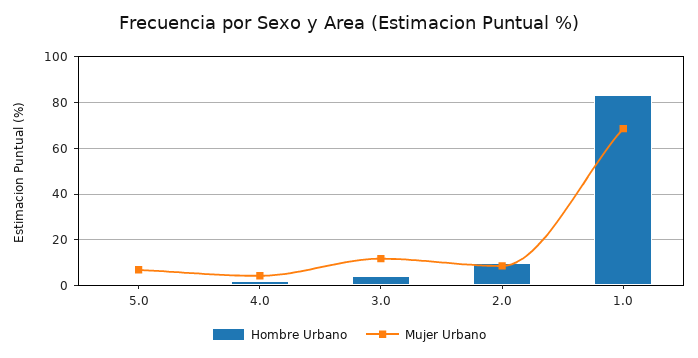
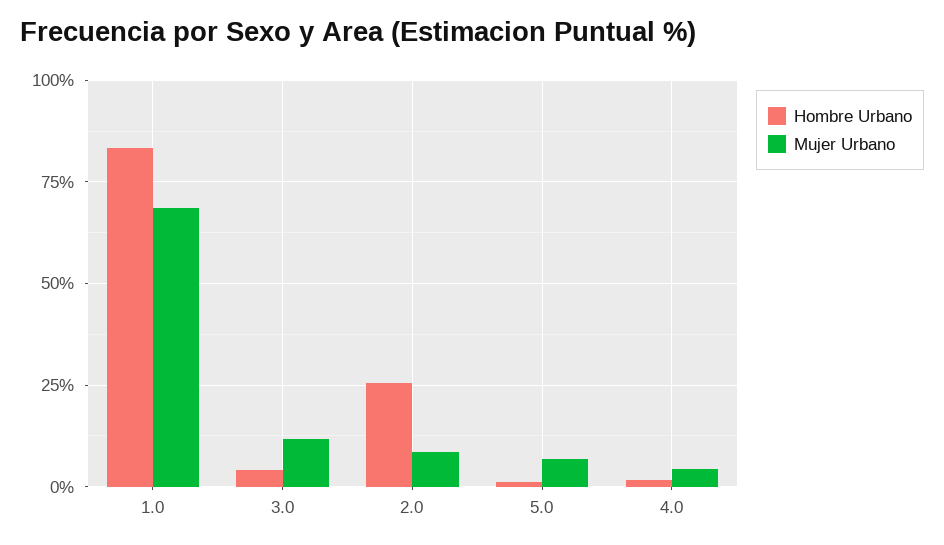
Hombre Urbano, 2.0: 10 -> 25

